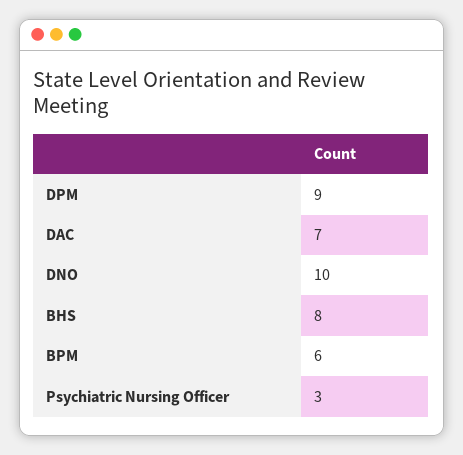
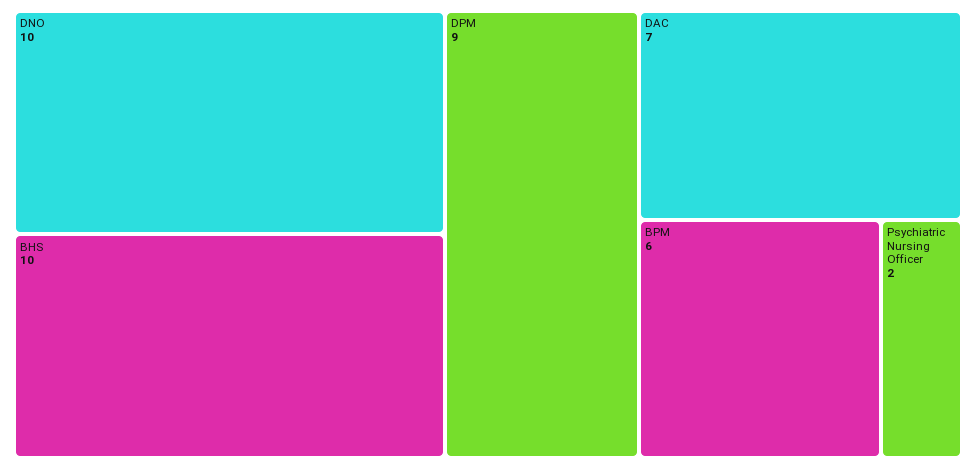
BHS: 8 -> 10
Psychiatric Nursing Officer: 3 -> 2

